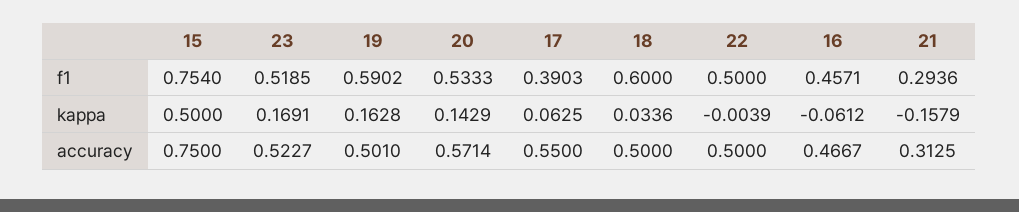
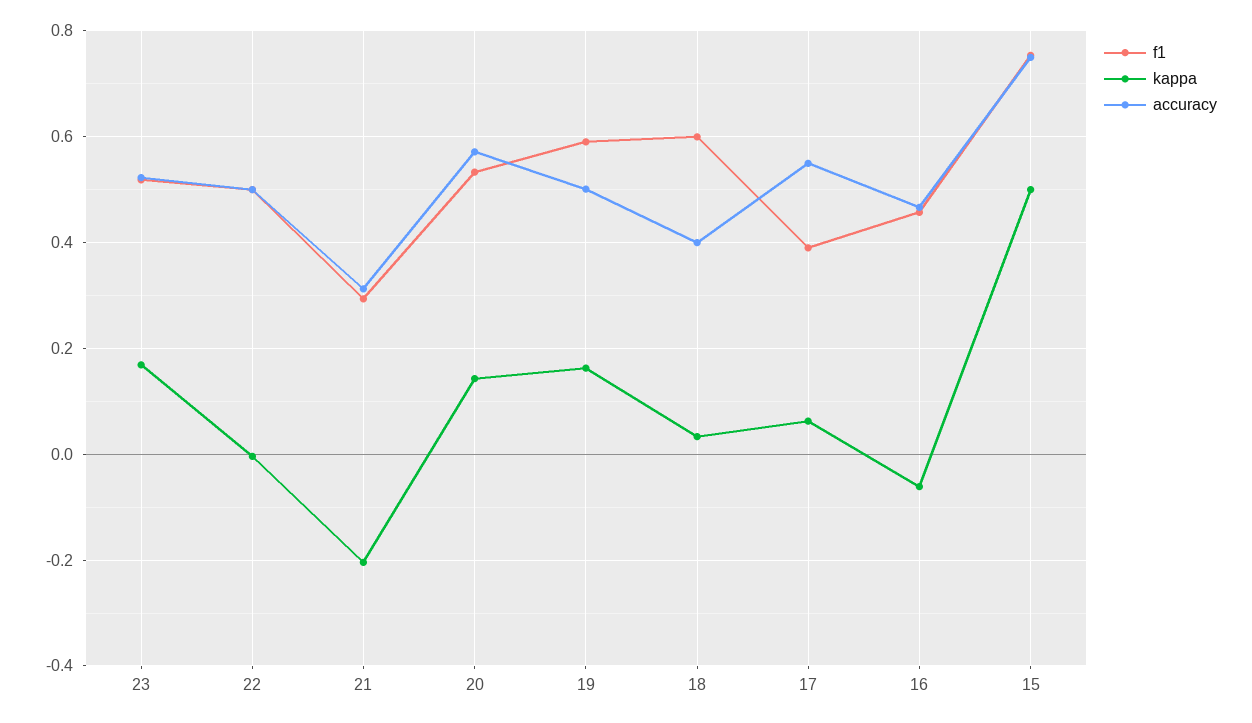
kappa, 21: -0.1579 -> -0.2
accuracy, 18: 0.5 -> 0.4

